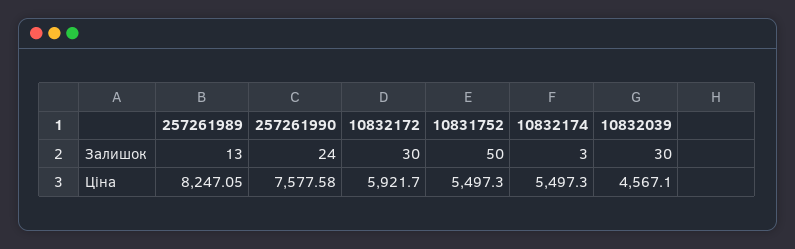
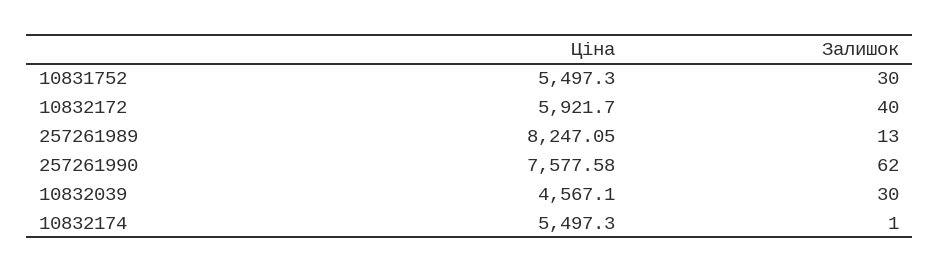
257261990, Залишок: 24 -> 62
10832172, Залишок: 30 -> 40
10831752, Залишок: 50 -> 30
10832174, Залишок: 3 -> 1

